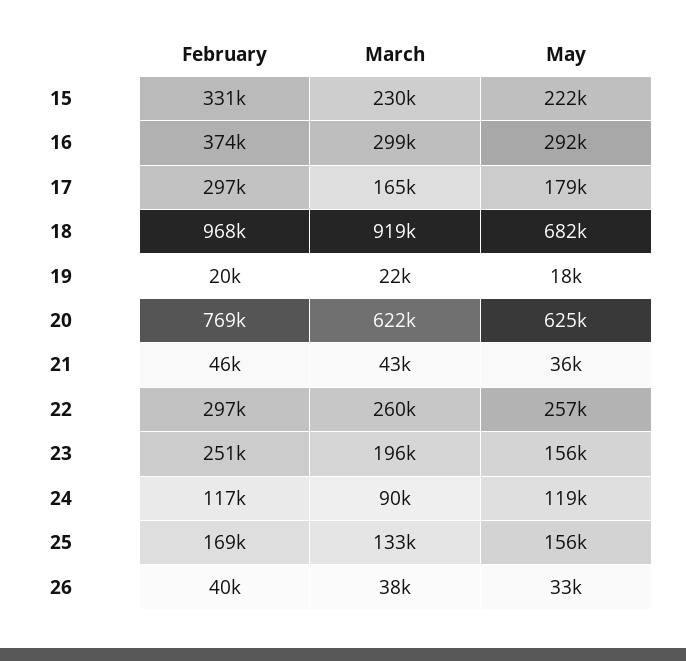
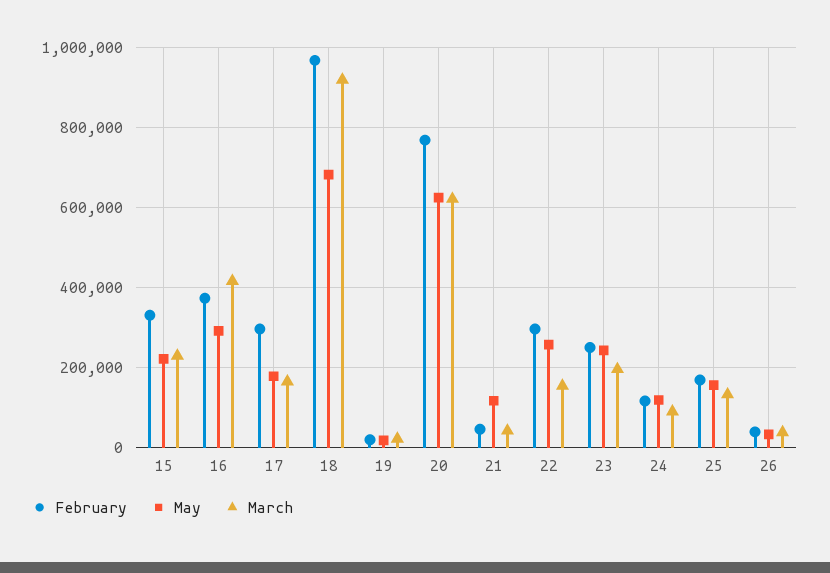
March, 16: 299000 -> 420000
May, 21: 36000 -> 120000
March, 22: 260000 -> 160000
May, 23: 156000 -> 240000

